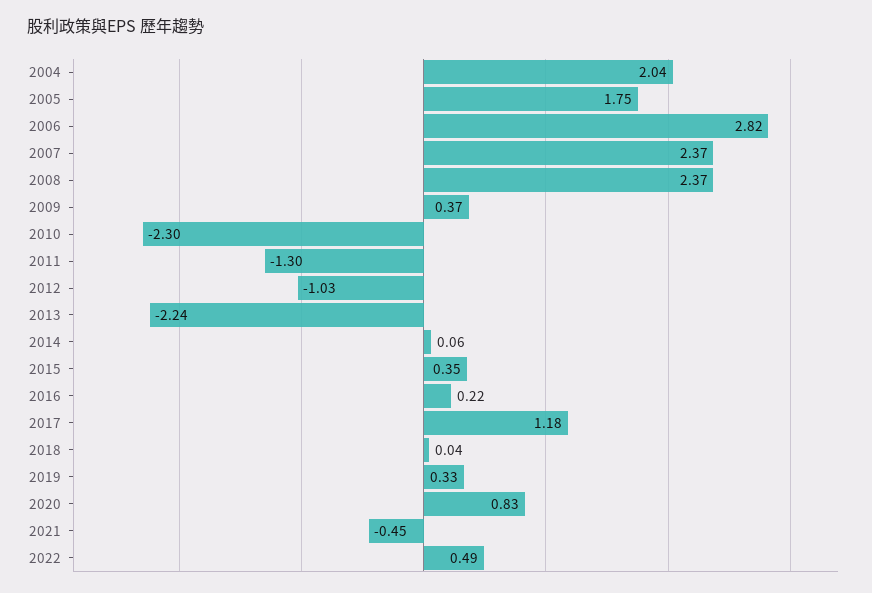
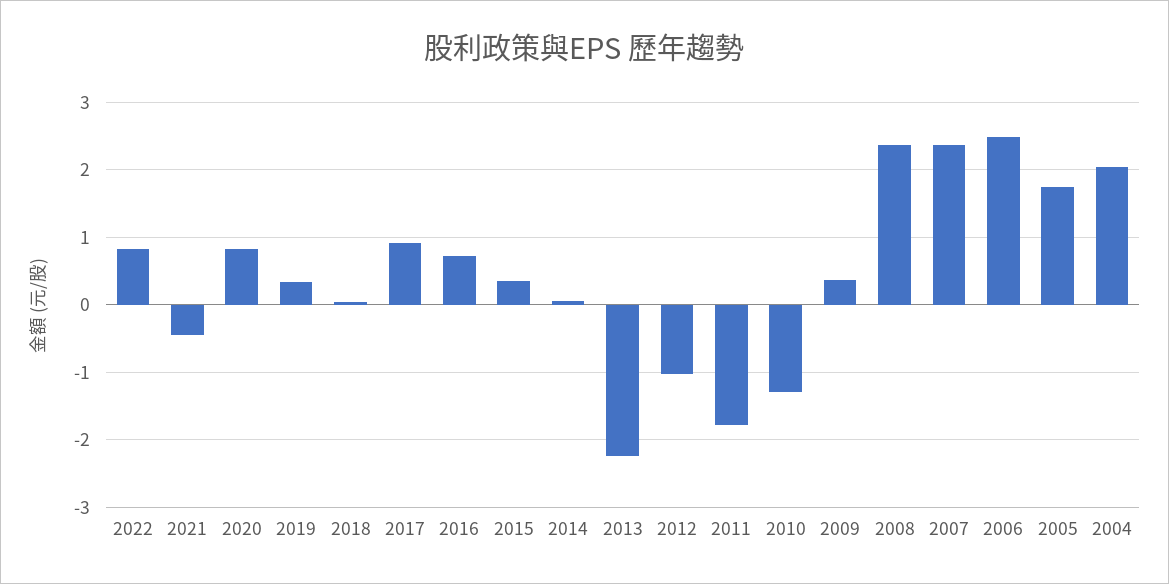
2006: 2.82 -> 2.5
2010: -2.3 -> -1.3
2011: -1.3 -> -1.8
2016: 0.22 -> 0.7
2017: 1.18 -> 0.9
2022: 0.49 -> 0.8

